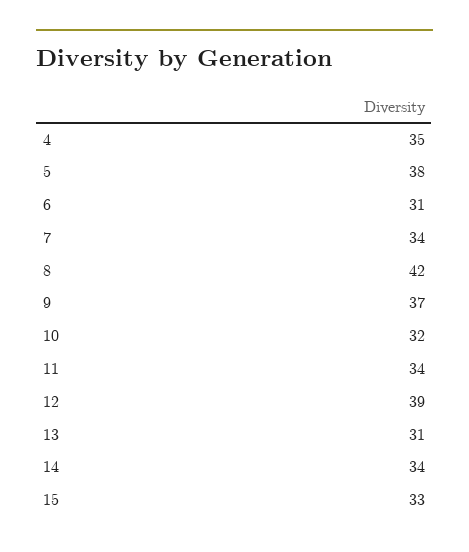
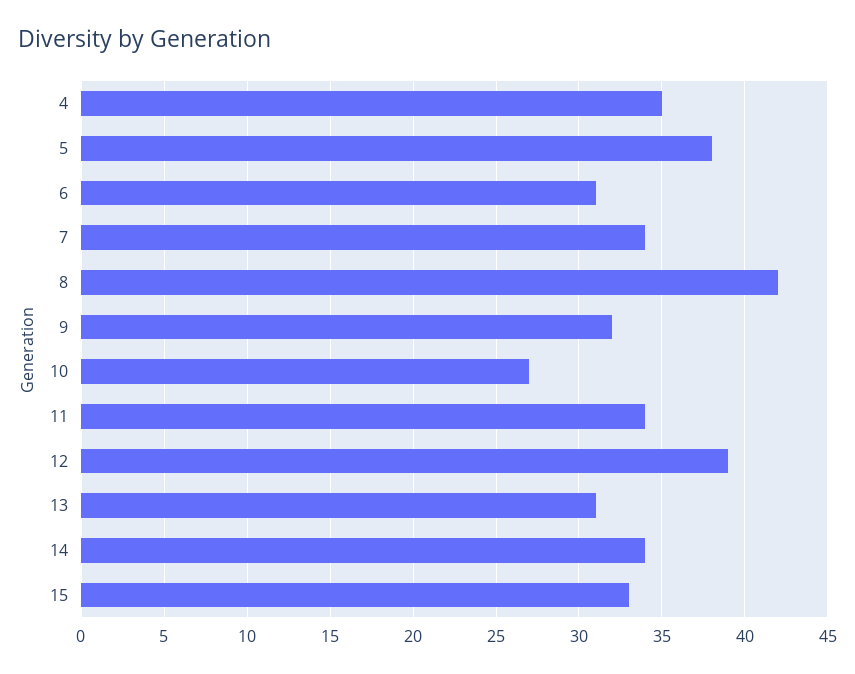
9: 37 -> 32
10: 32 -> 27

